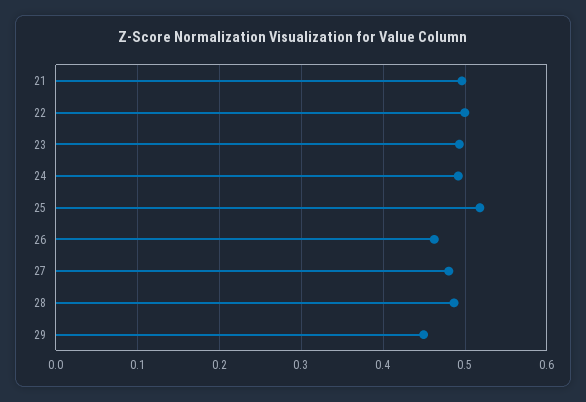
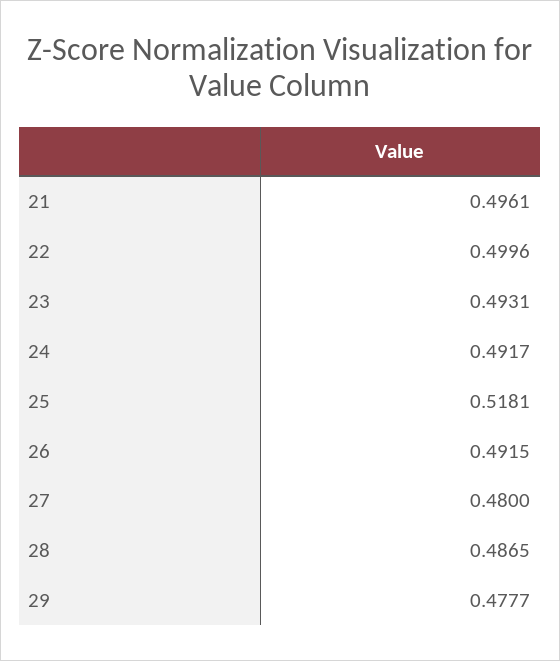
26: 0.46 -> 0.4915
29: 0.45 -> 0.4777

